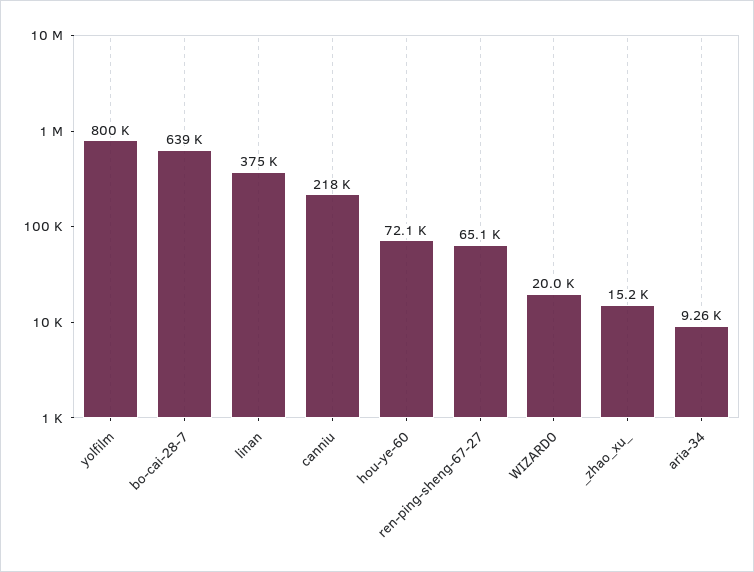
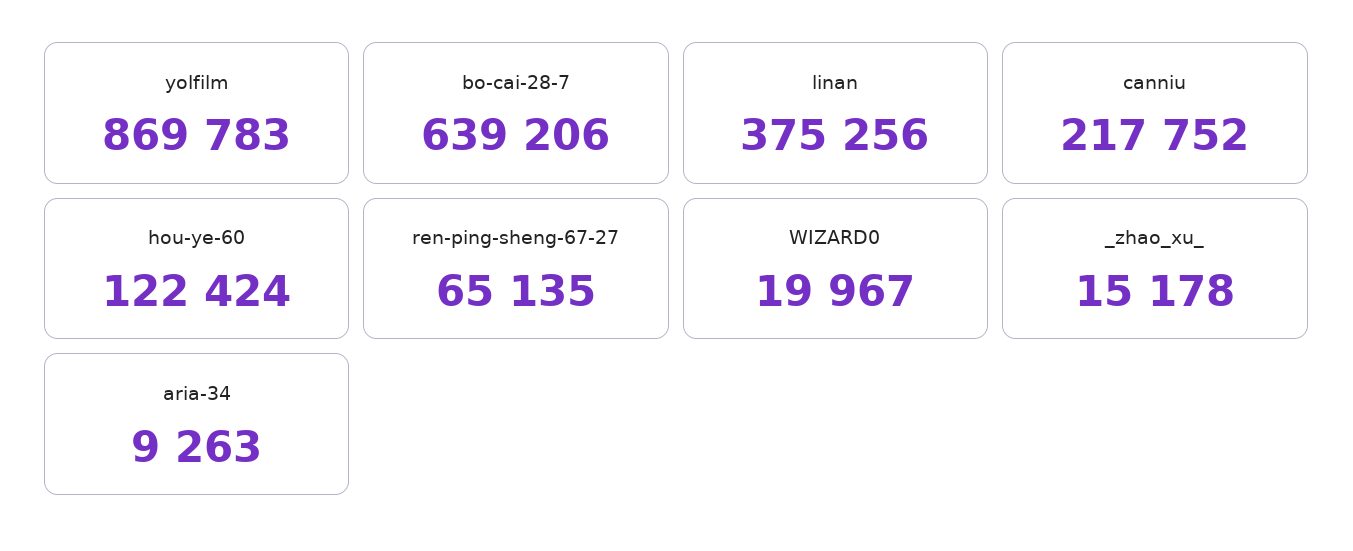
yolfilm: 800000 -> 869783
hou-ye-60: 72100 -> 122424

